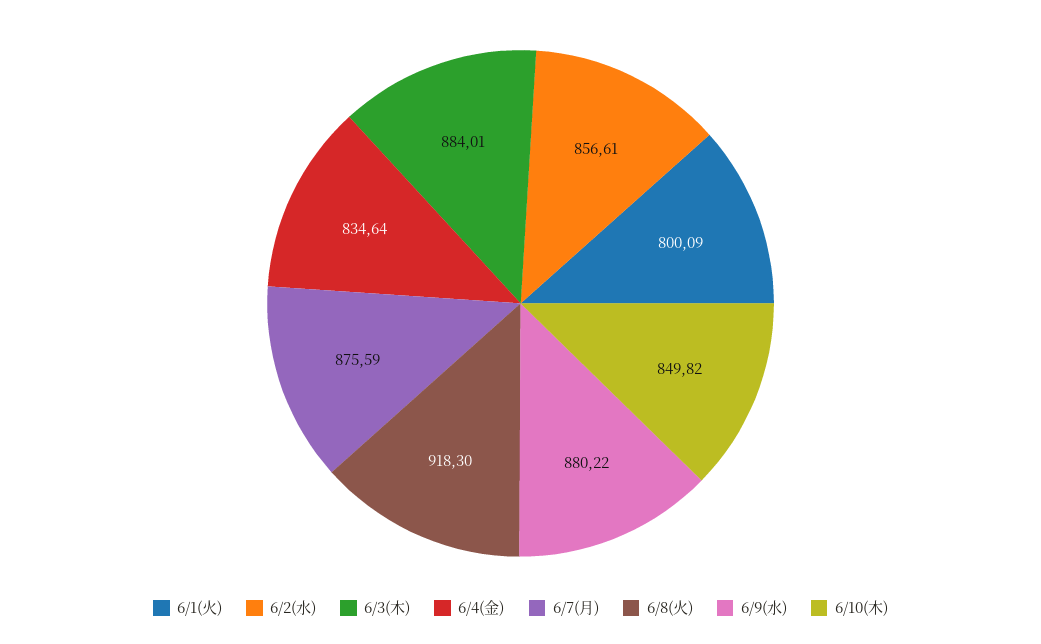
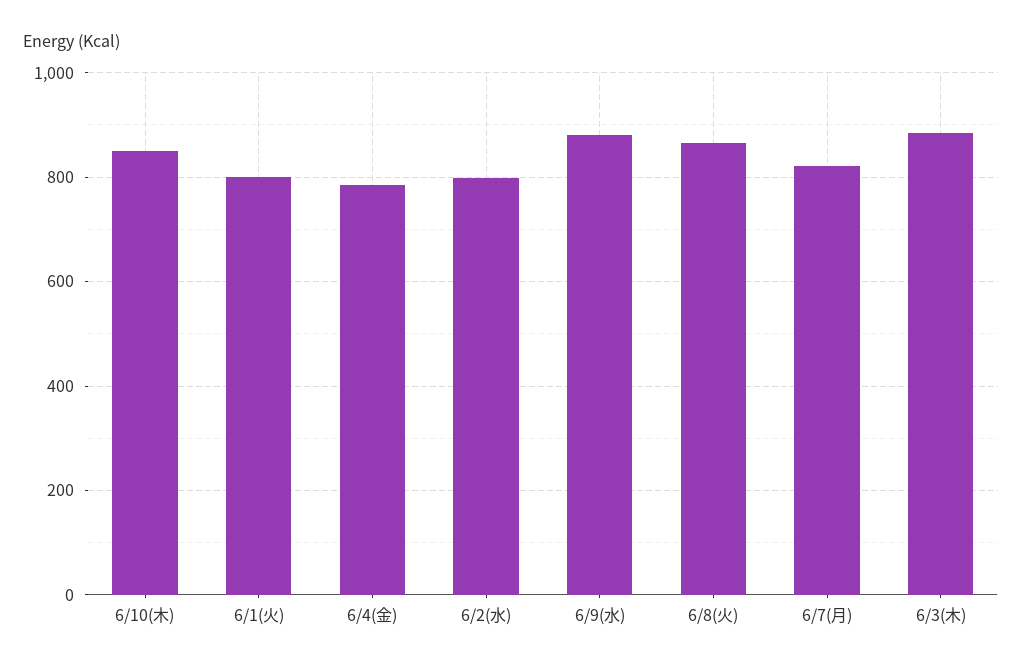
6/2(水): 856.61 -> 800
6/4(金): 834.64 -> 780
6/7(月): 875.59 -> 820
6/8(火): 918.3 -> 860

